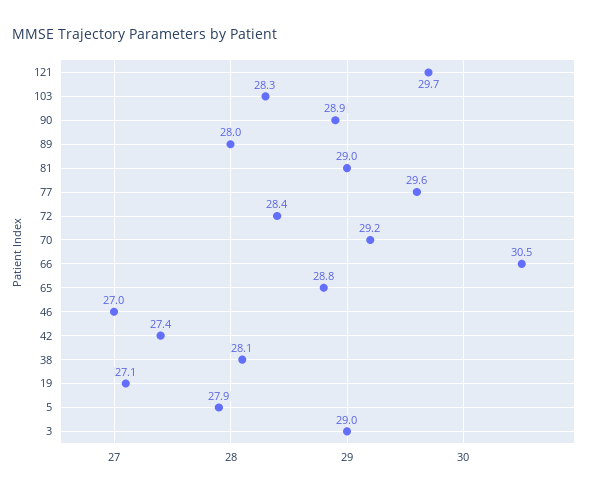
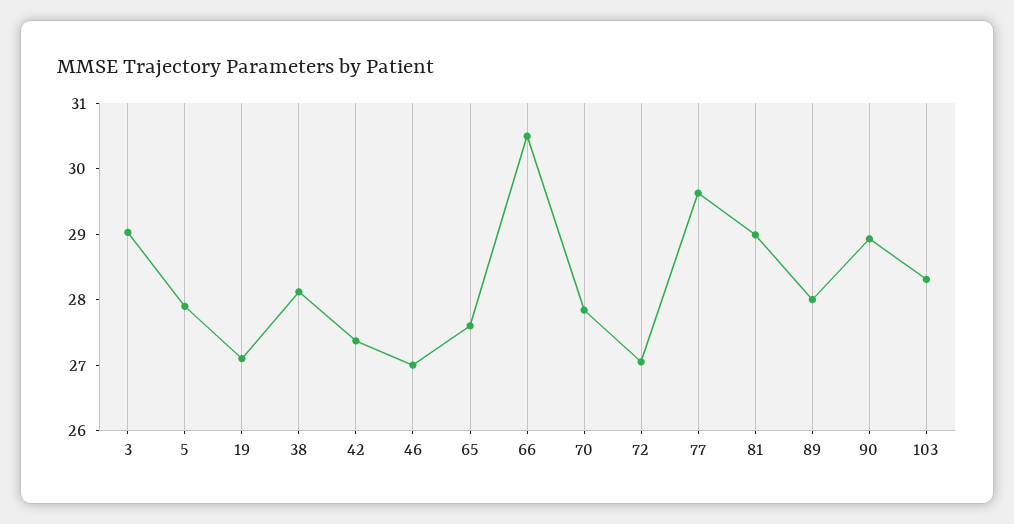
121: 29.7 -> none
72: 28.4 -> 27
70: 29.2 -> 27.8
65: 28.8 -> 27.6

